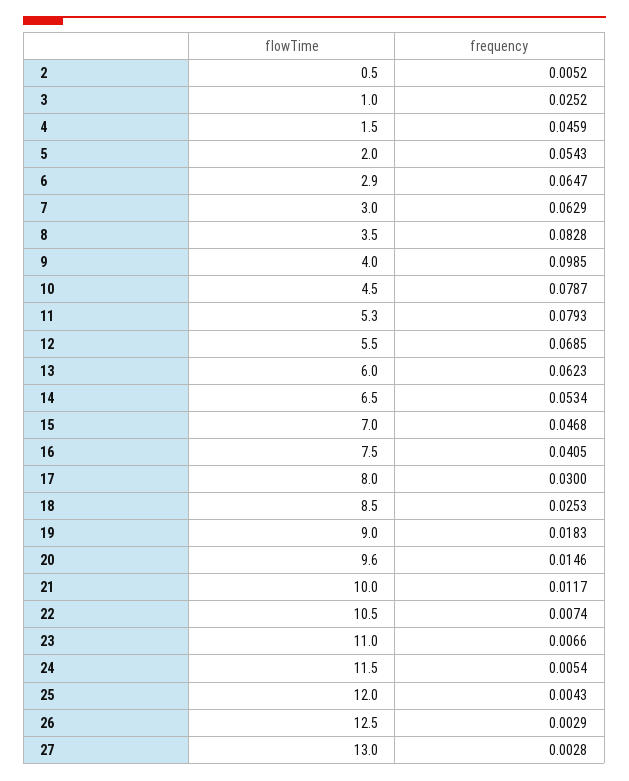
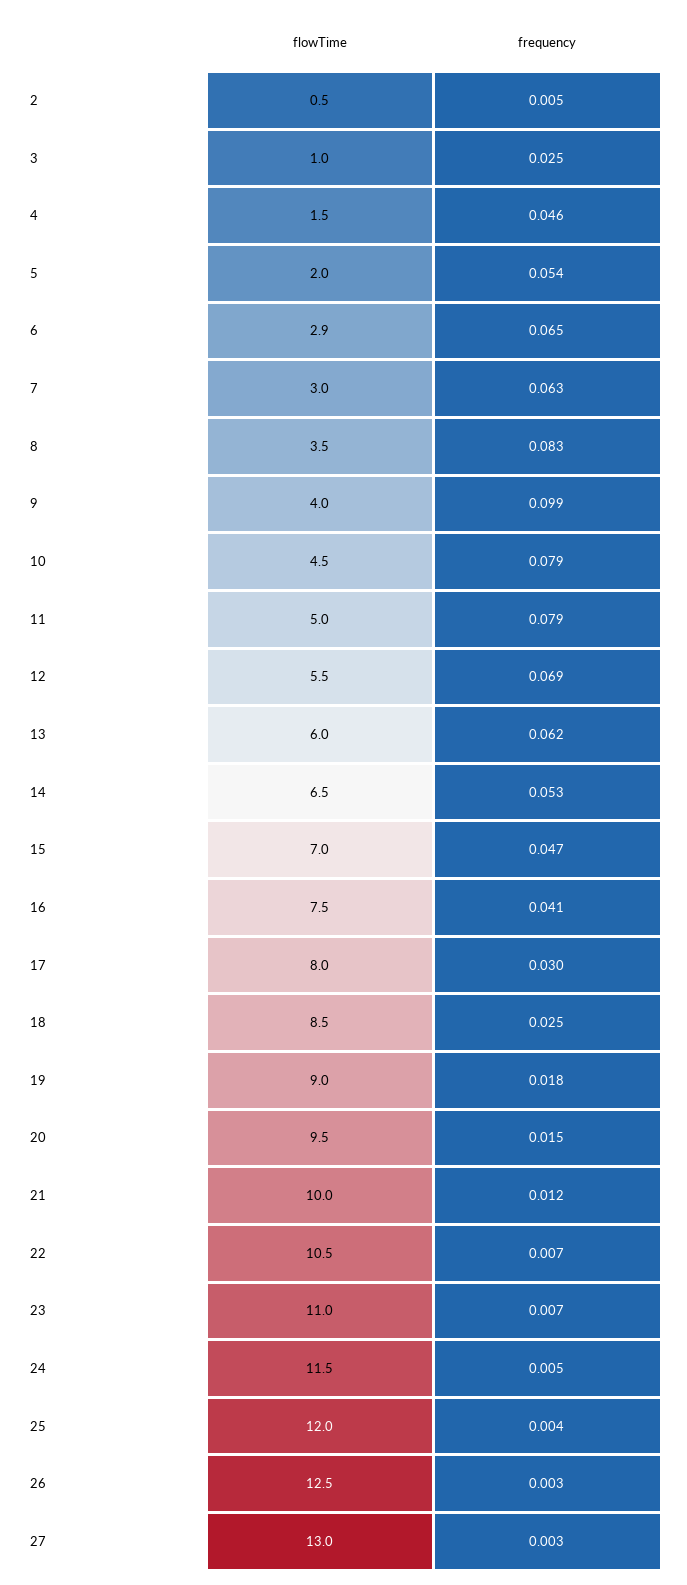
flowTime, 11: 5.3 -> 5
flowTime, 20: 9.6 -> 9.5

